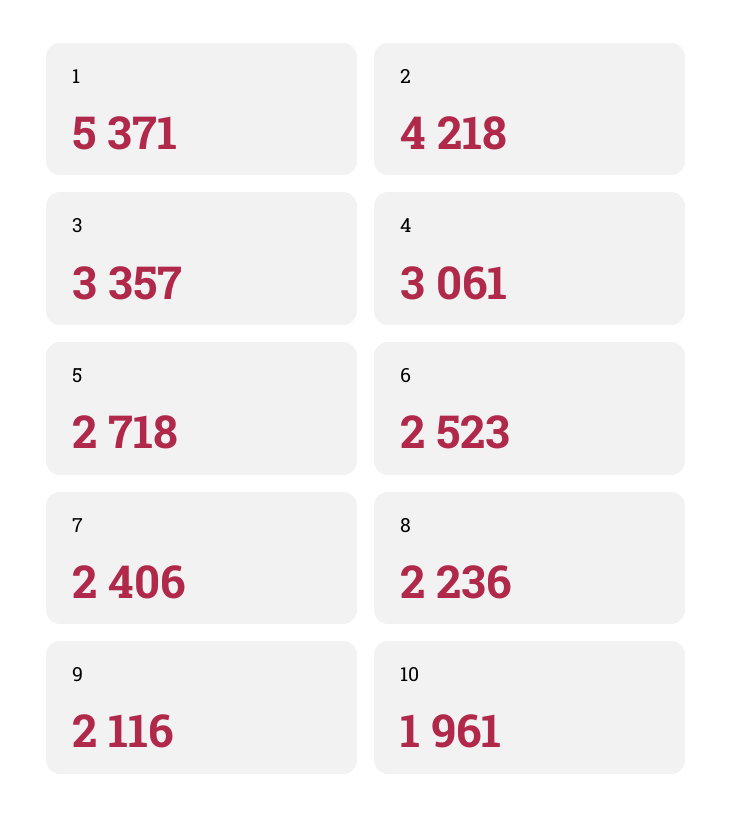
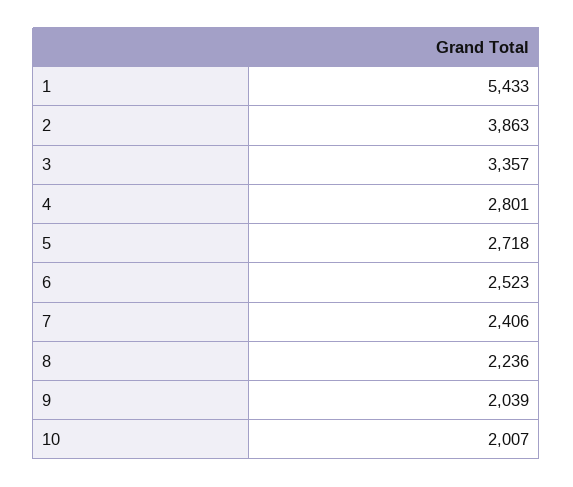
1: 5371 -> 5433
2: 4218 -> 3863
4: 3061 -> 2801
9: 2116 -> 2039
10: 1961 -> 2007

